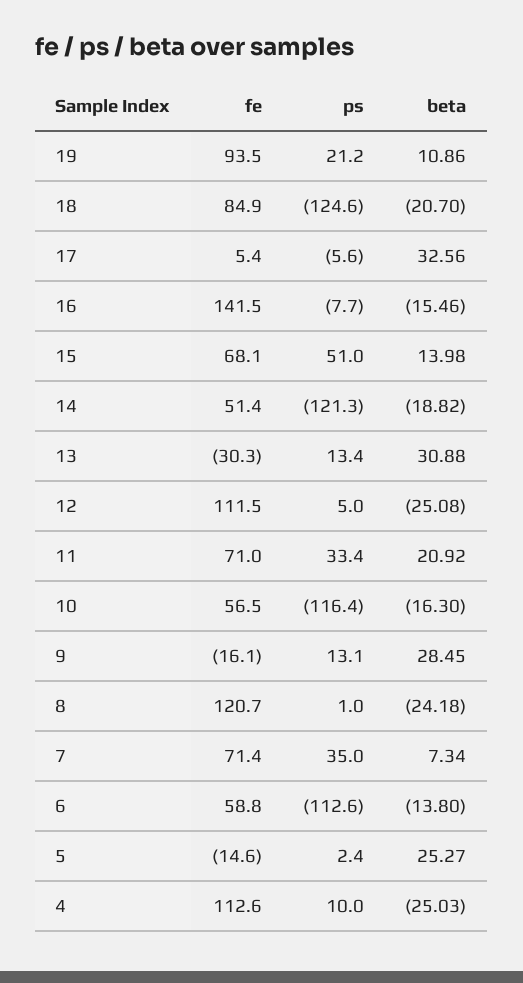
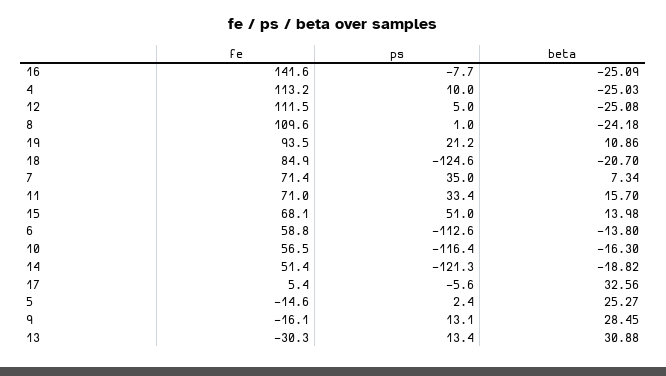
fe, 16: 141.5 -> 141.6
beta, 16: -15.46 -> -25.09
beta, 11: 20.92 -> 15.7
fe, 8: 120.7 -> 109.6
fe, 4: 112.6 -> 113.2

